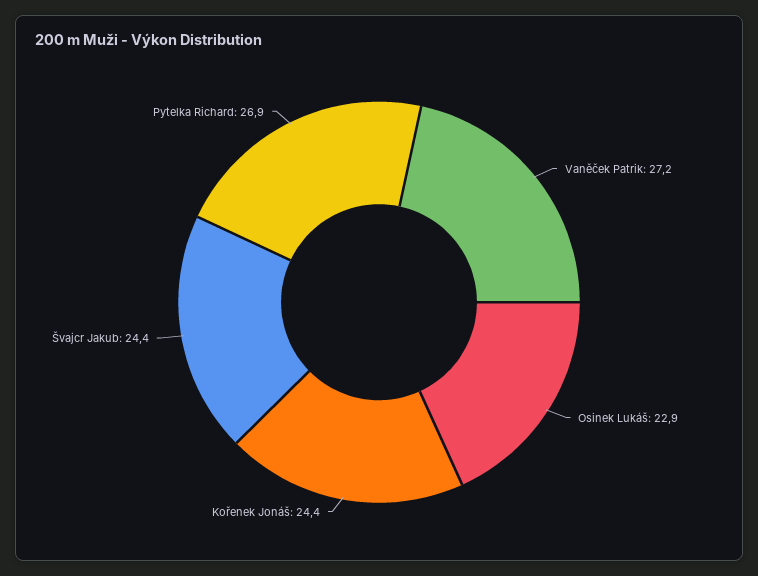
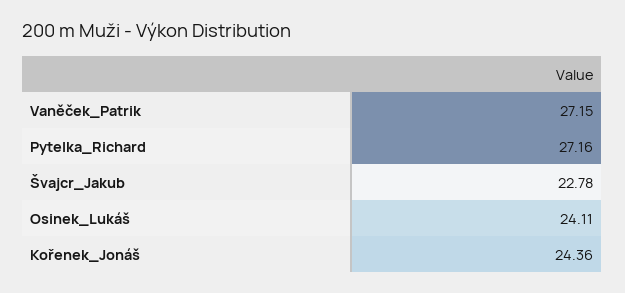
Osinek Lukáš: 22.9 -> 24.11
Švajcr Jakub: 24.4 -> 22.78
Pytelka Richard: 26.9 -> 27.16

